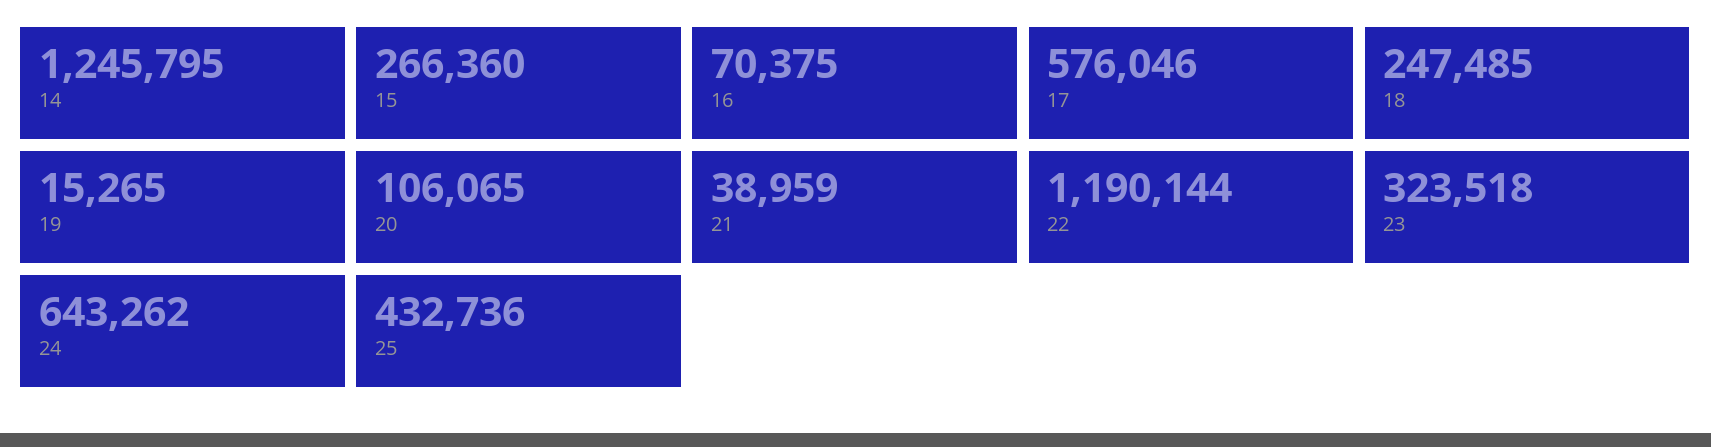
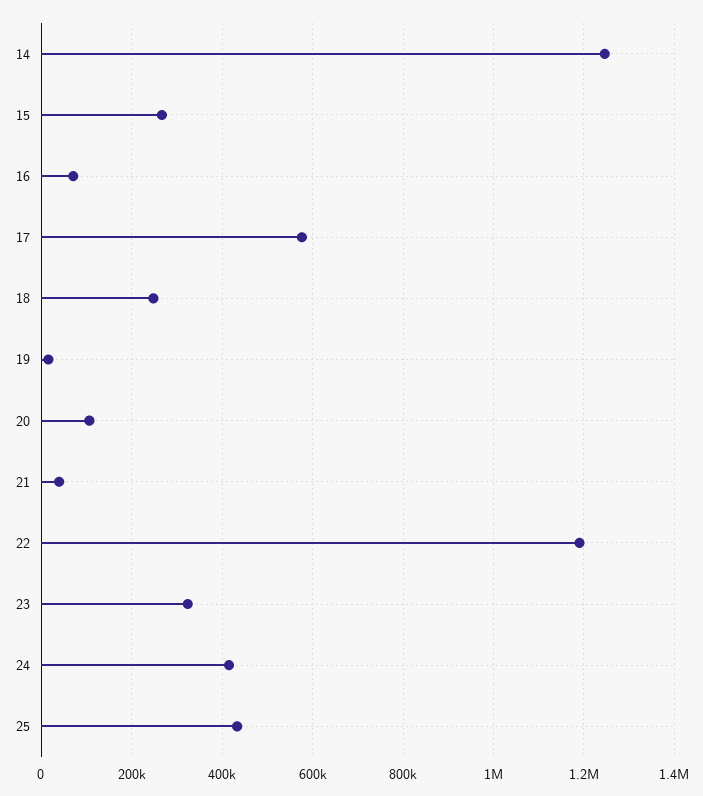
24: 643262 -> 420000

